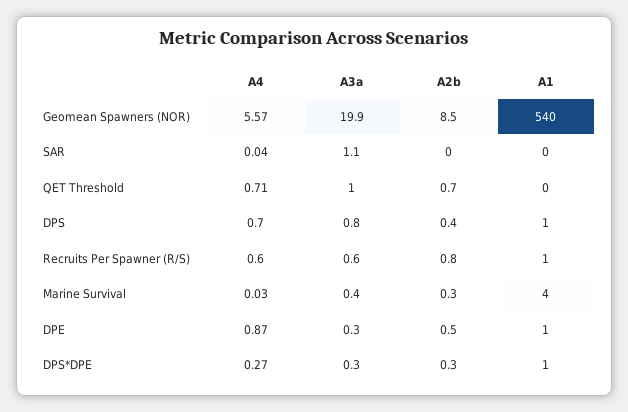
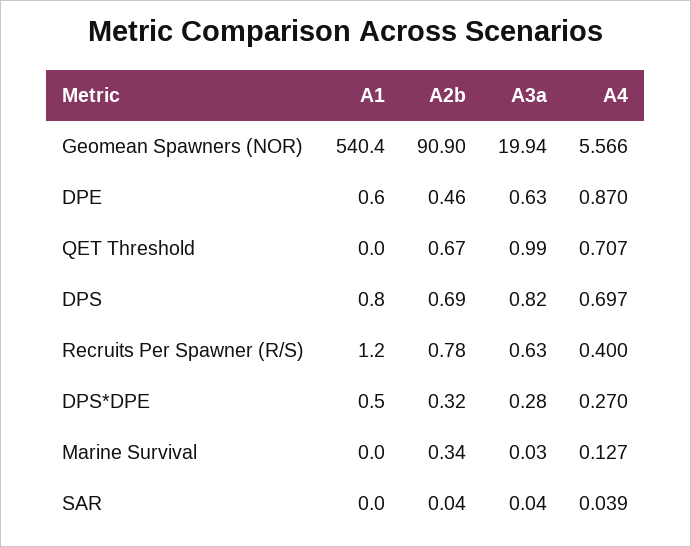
A2b, Geomean Spawners (NOR): 8.5 -> 90.9
A3a, SAR: 1.1 -> 0.04
A2b, DPS: 0.4 -> 0.69
A4, Recruits Per Spawner (R/S): 0.6 -> 0.4
A4, Marine Survival: 0.03 -> 0.127
A3a, Marine Survival: 0.4 -> 0.03
A1, Marine Survival: 4 -> 0
A3a, DPE: 0.3 -> 0.63

